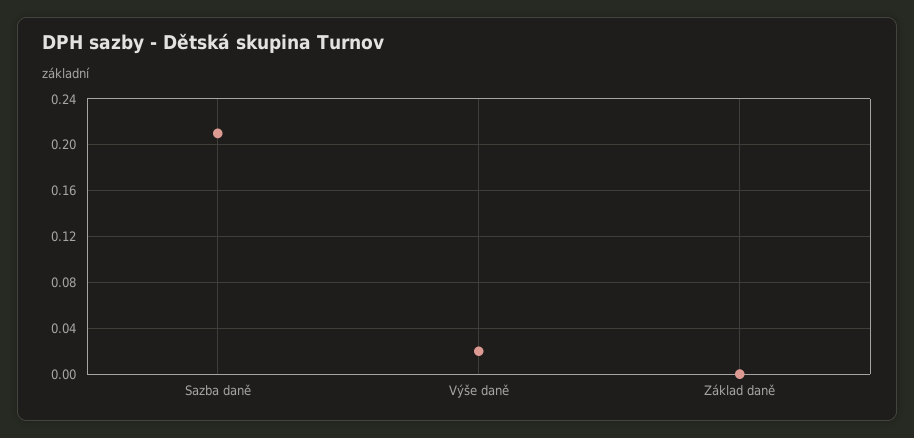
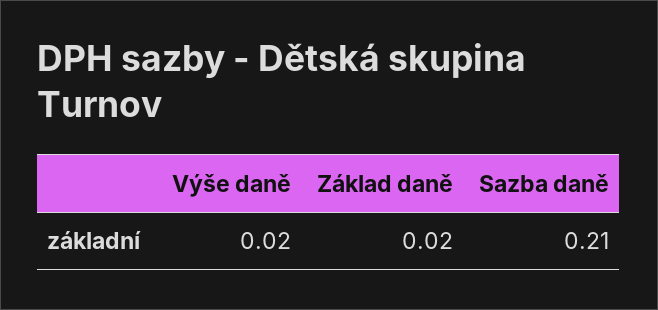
Základ daně: 0 -> 0.02

